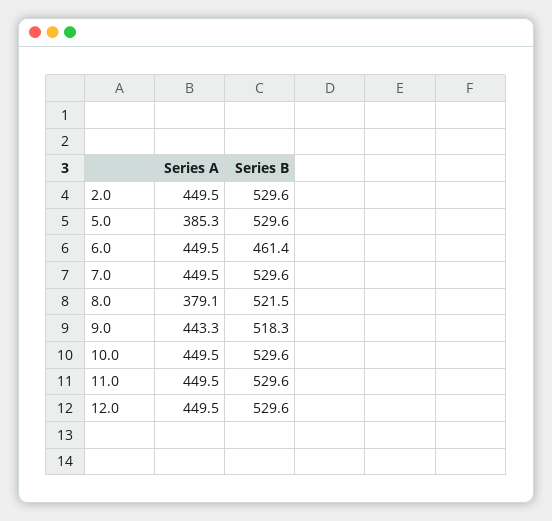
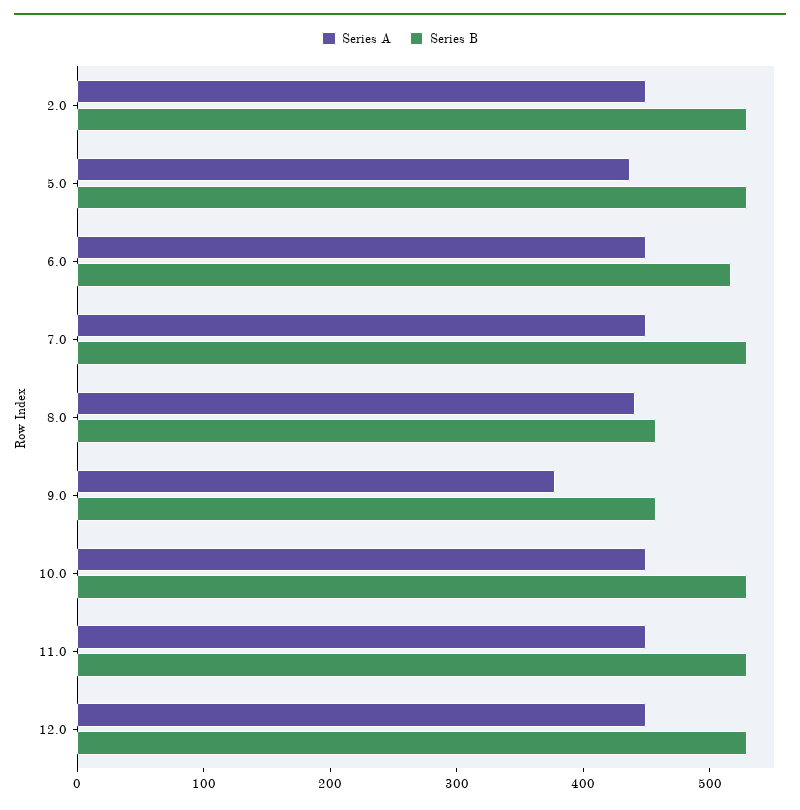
Series A, 5.0: 385.3 -> 440
Series B, 6.0: 461.4 -> 520
Series A, 8.0: 379.1 -> 440
Series B, 8.0: 521.5 -> 460
Series A, 9.0: 443.3 -> 380
Series B, 9.0: 518.3 -> 460

